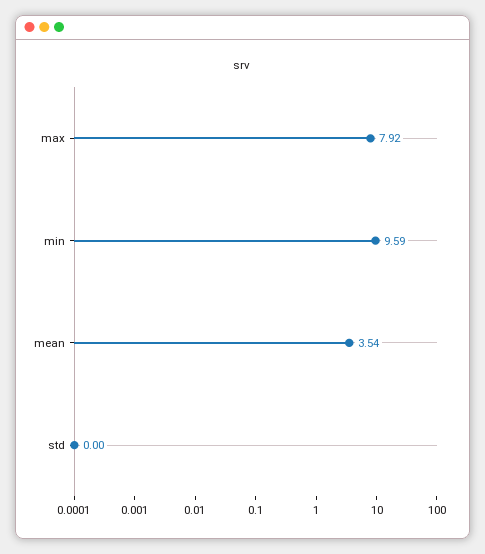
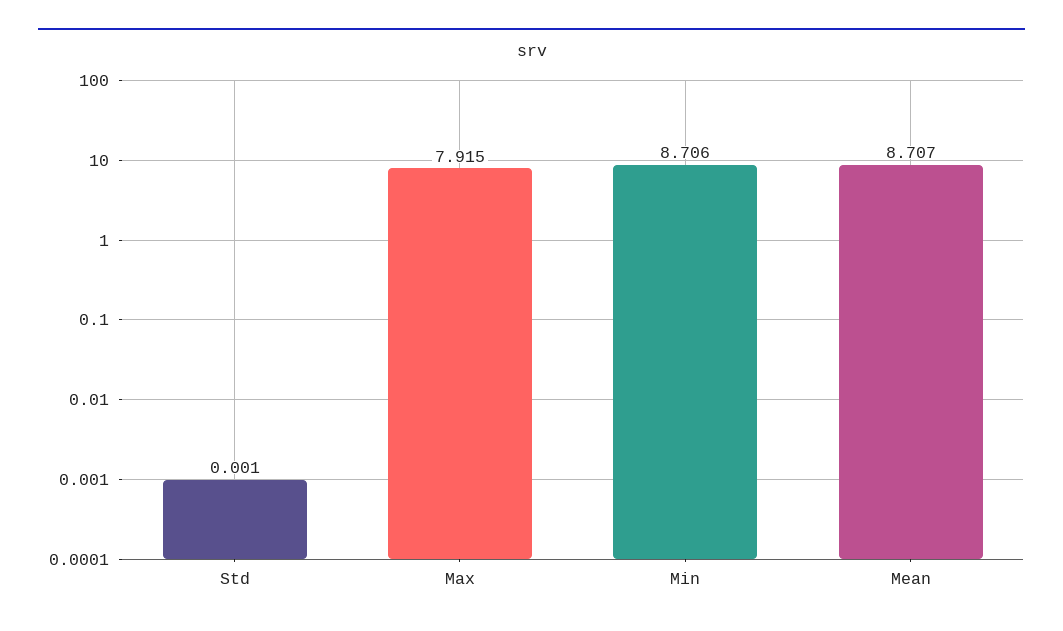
min: 9.59 -> 8.706
mean: 3.54 -> 8.707

